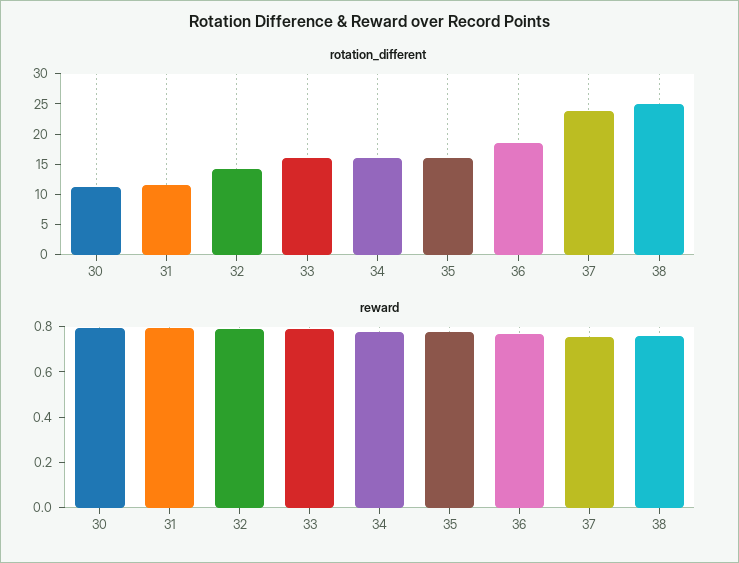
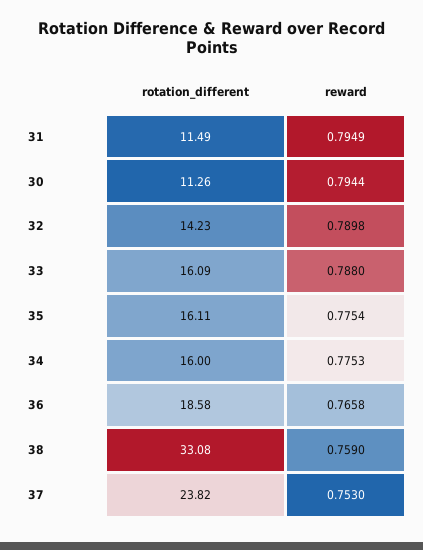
rotation_different, 38: 25 -> 33.08

